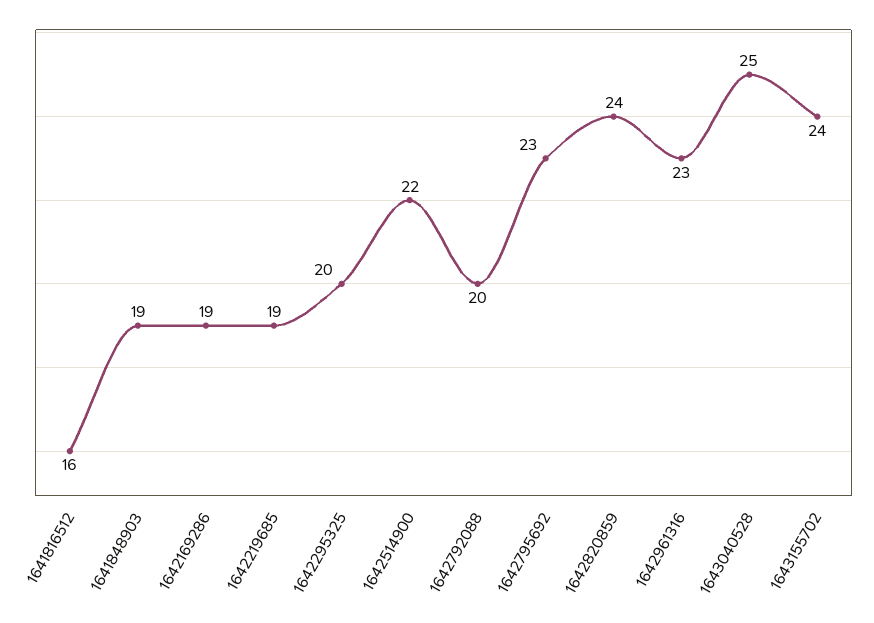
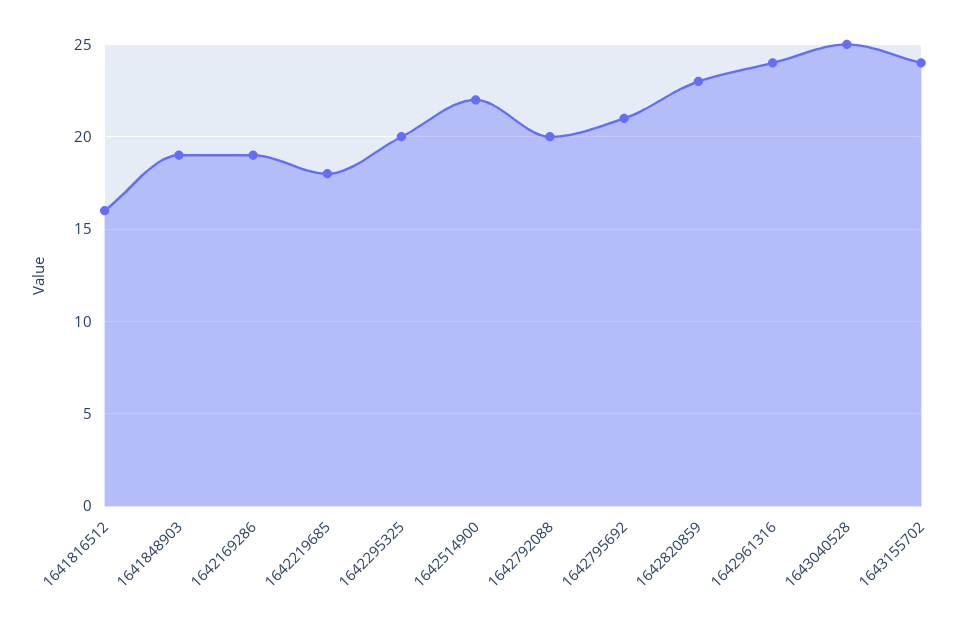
1642219685: 19 -> 18
1642795692: 23 -> 21
1642820859: 24 -> 23
1642961316: 23 -> 24

